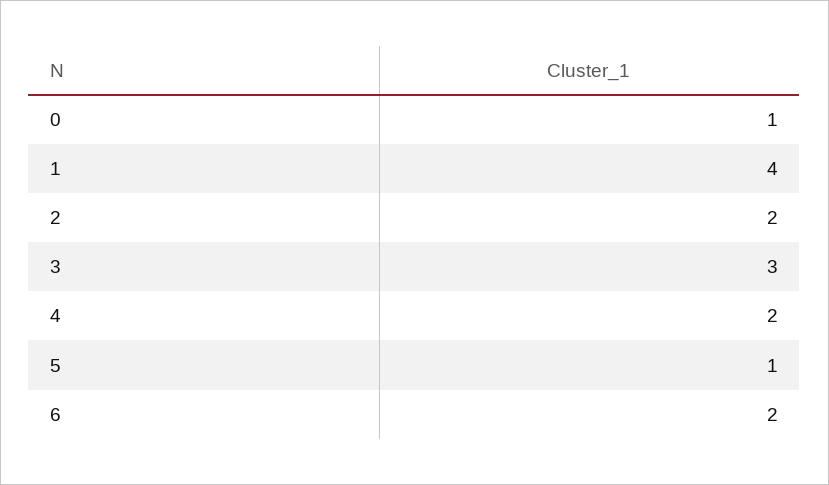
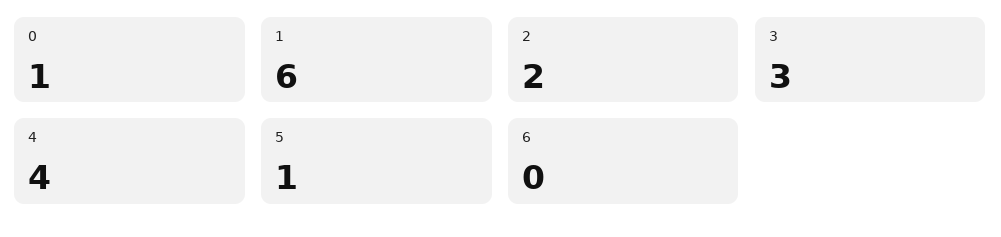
1: 4 -> 6
4: 2 -> 4
6: 2 -> 0

